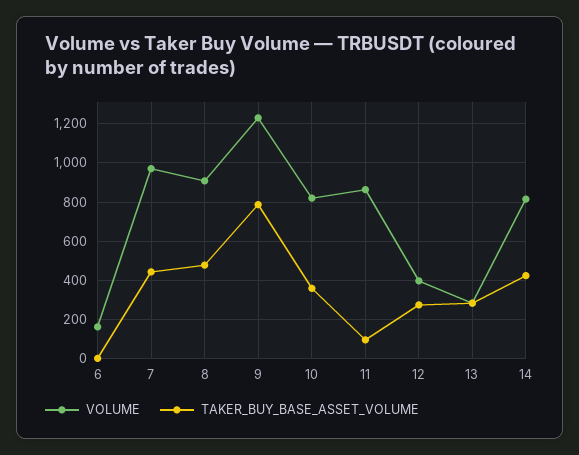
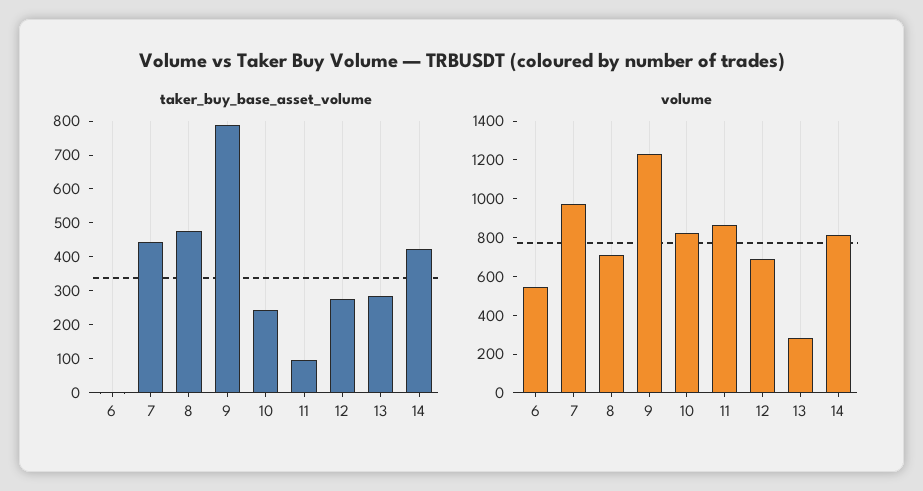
VOLUME, 6: 150 -> 550
VOLUME, 8: 900 -> 700
TAKER_BUY_BASE_ASSET_VOLUME, 10: 350 -> 250
VOLUME, 12: 400 -> 700

